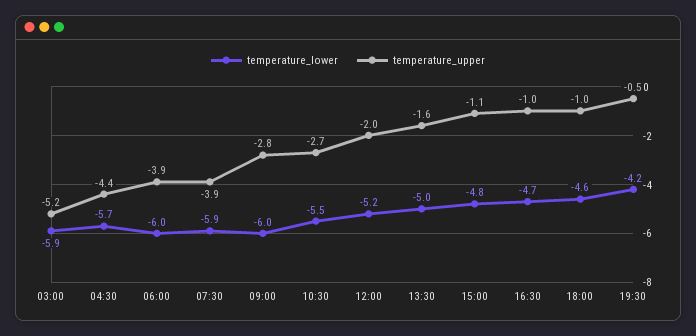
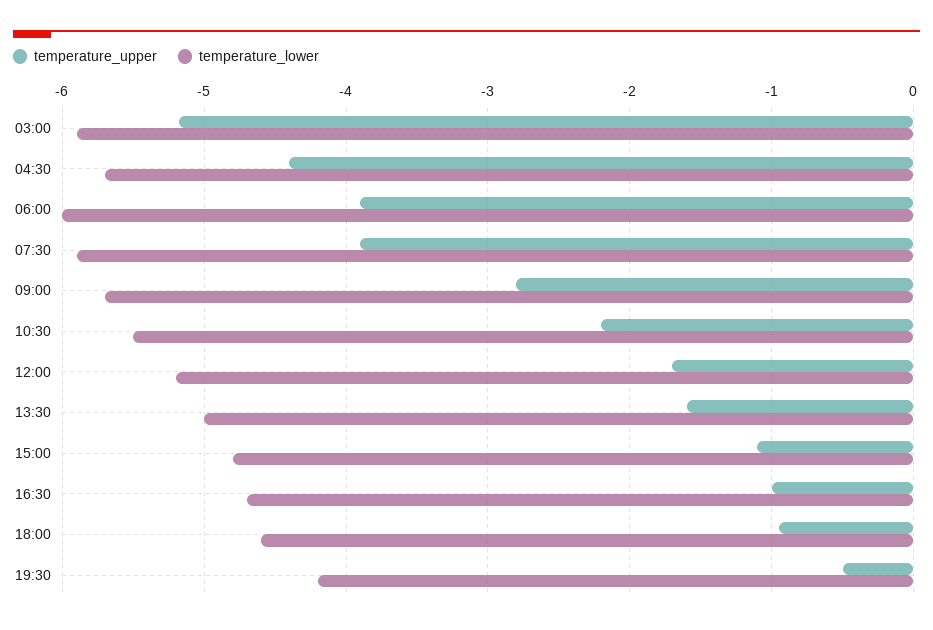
temperature_lower, 09:00: -6 -> -5.7
temperature_upper, 10:30: -2.7 -> -2.2
temperature_upper, 12:00: -2 -> -1.7

